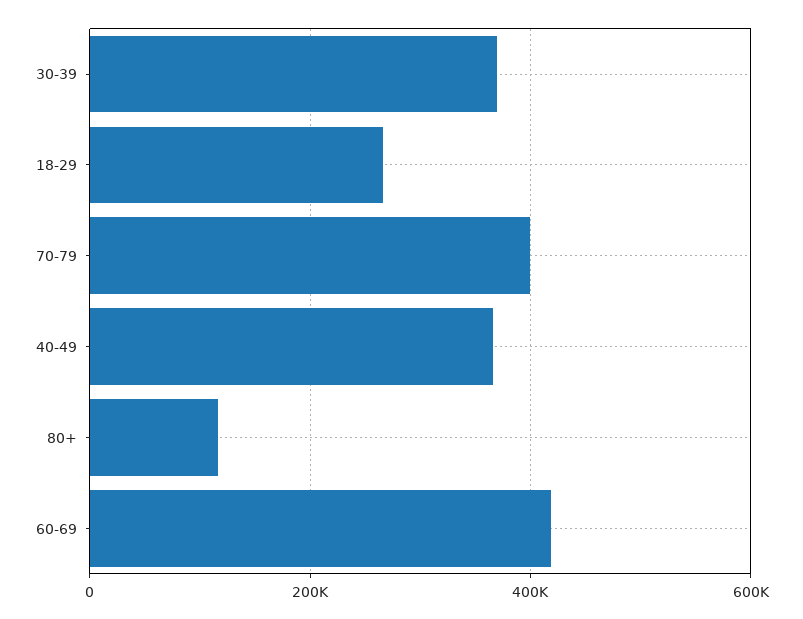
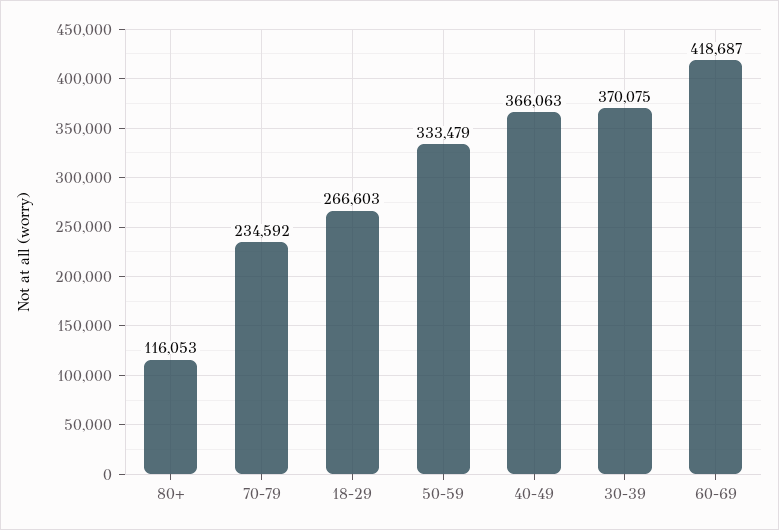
70-79: 400000 -> 234592
50-59: none -> 333479

